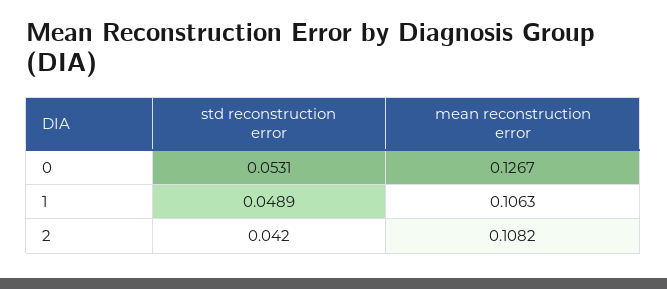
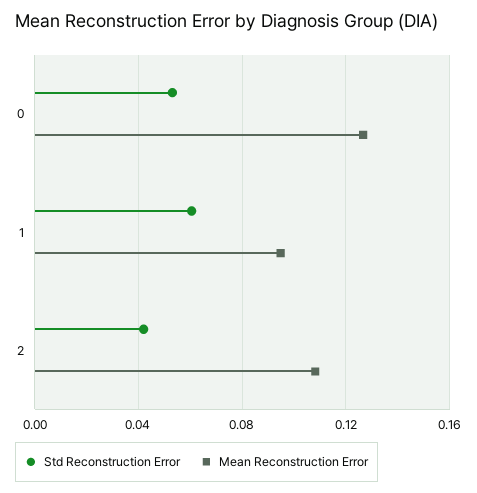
std reconstruction error, 1: 0.0489 -> 0.06
mean reconstruction error, 1: 0.1063 -> 0.095

